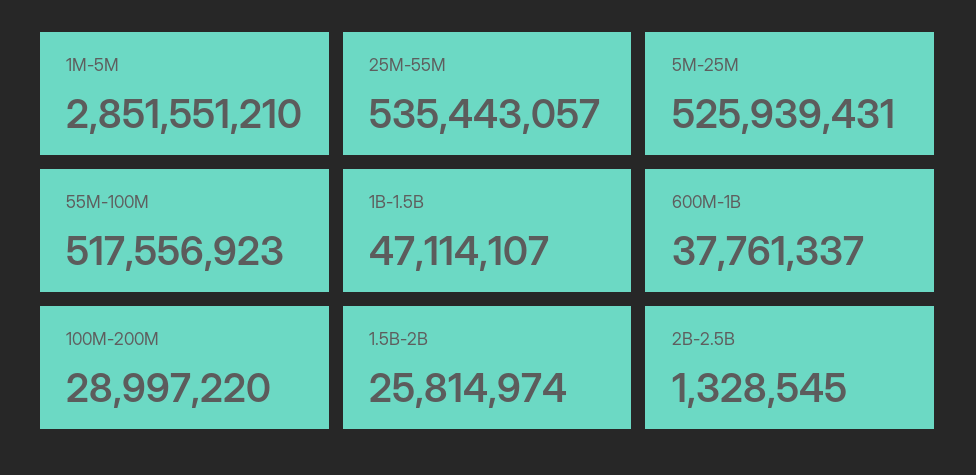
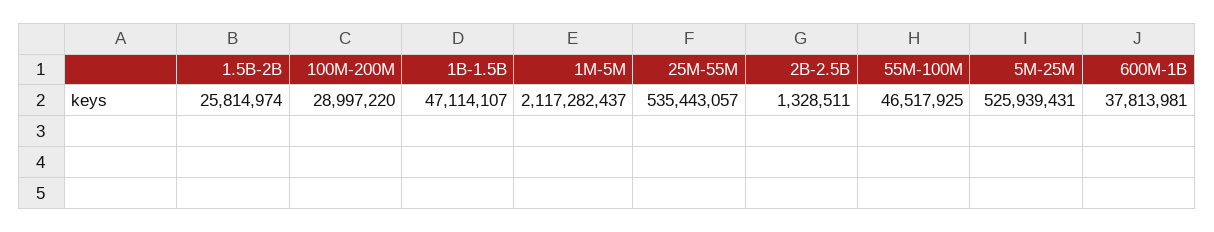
1M-5M: 2851551210 -> 2117282437
55M-100M: 517556923 -> 46517925
600M-1B: 37761337 -> 37813981
2B-2.5B: 1328545 -> 1328511

